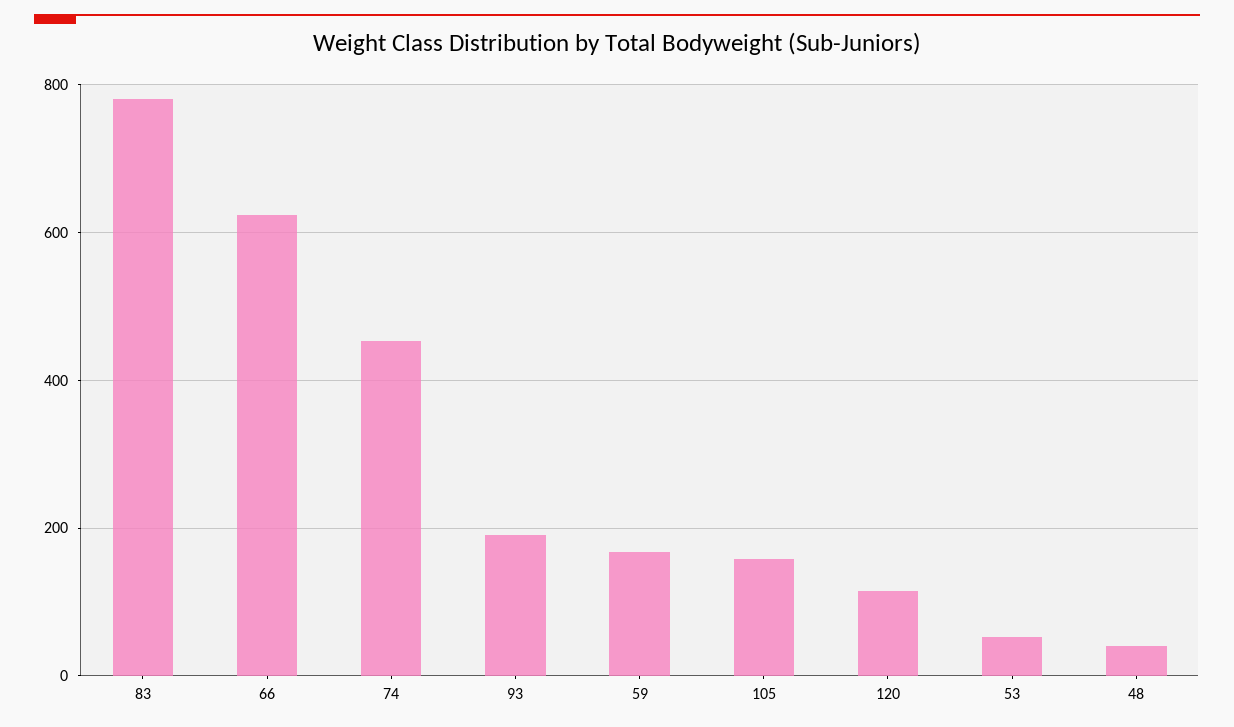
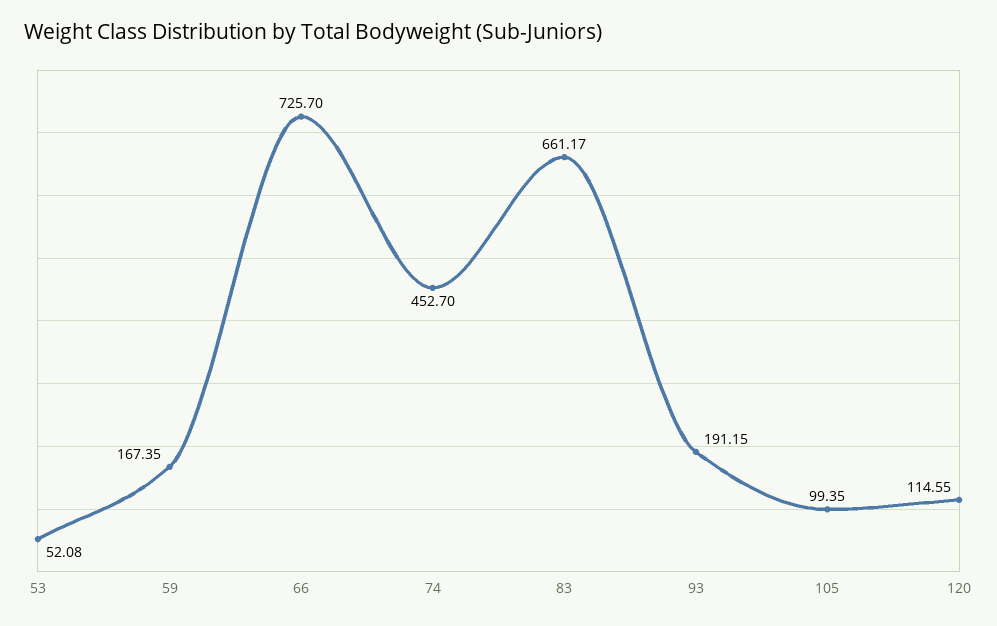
83: 780 -> 661.17
66: 620 -> 725.7
105: 160 -> 99.35
48: 40 -> none

